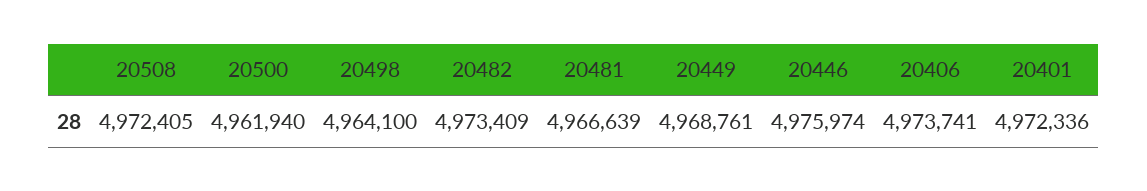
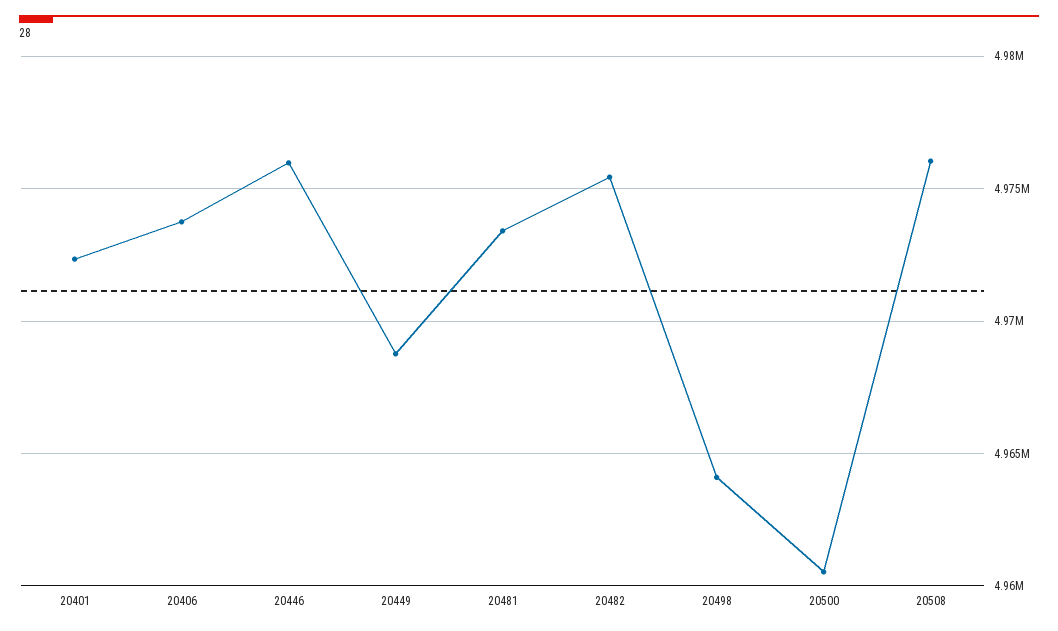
20508: 4972405 -> 4976000
20500: 4961940 -> 4960500
20482: 4973409 -> 4975500
20481: 4966639 -> 4973500

